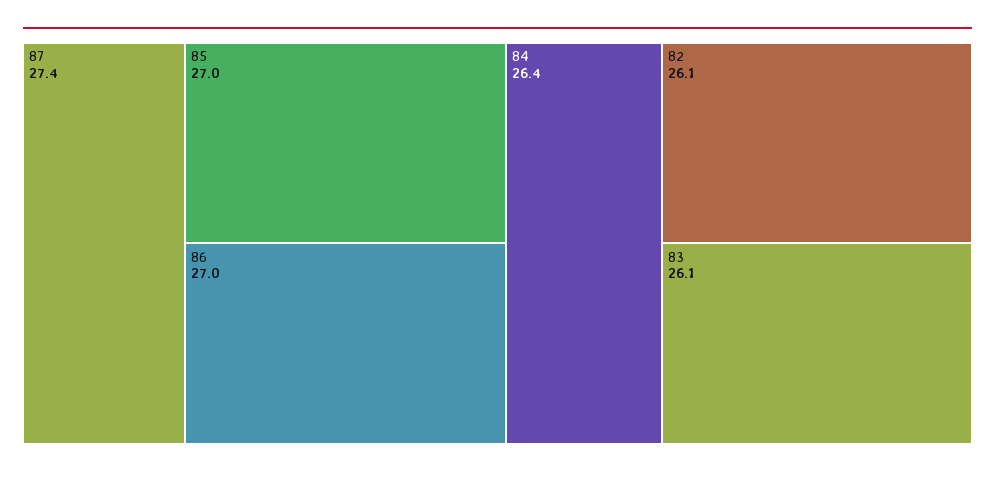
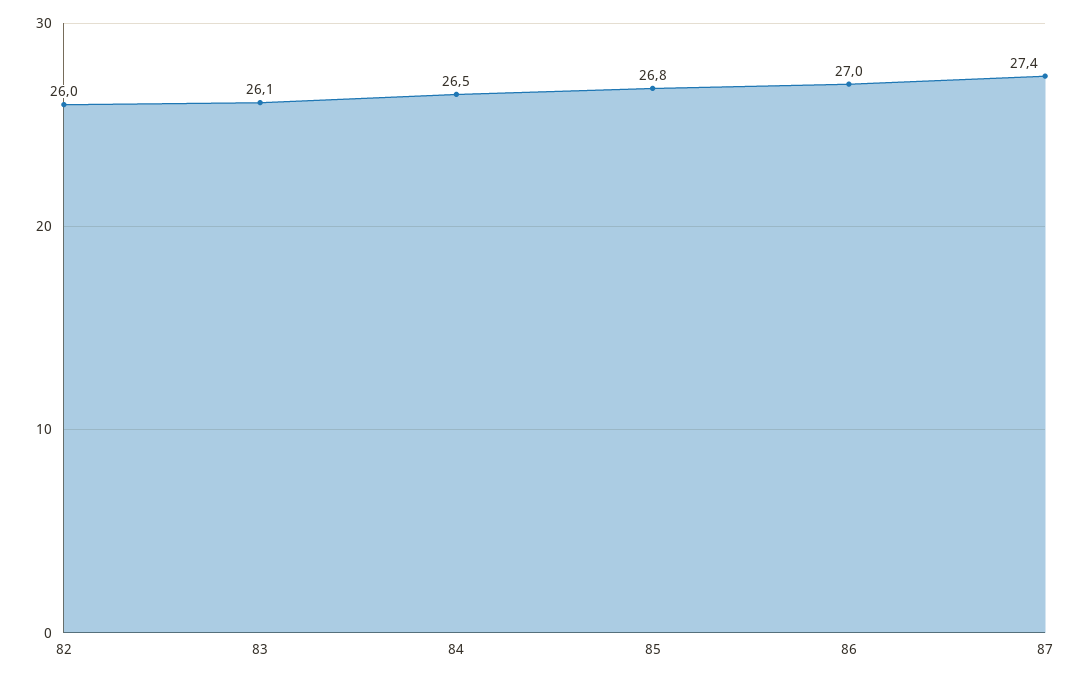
85: 27 -> 26.8
84: 26.4 -> 26.5
82: 26.1 -> 26

